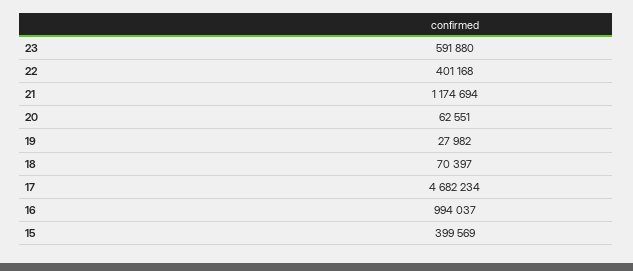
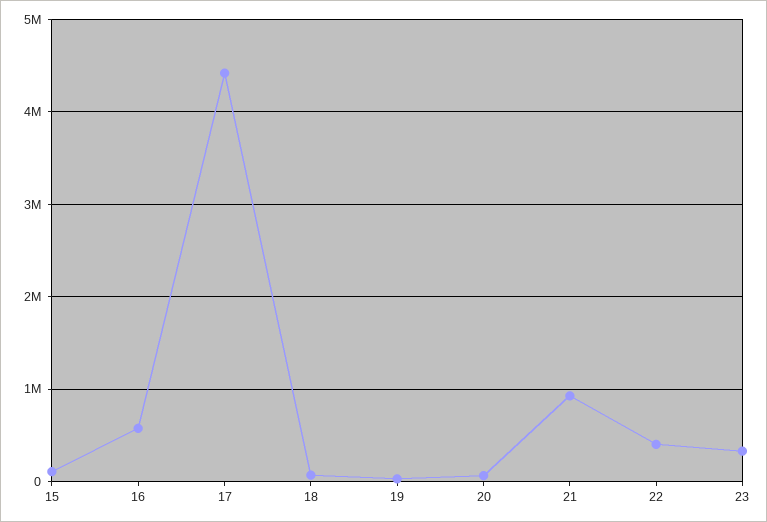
23: 591880 -> 300000
21: 1174694 -> 900000
17: 4682234 -> 4400000
16: 994037 -> 600000
15: 399569 -> 100000

